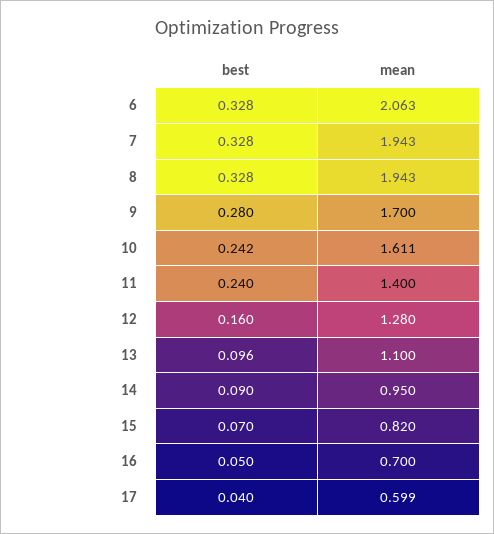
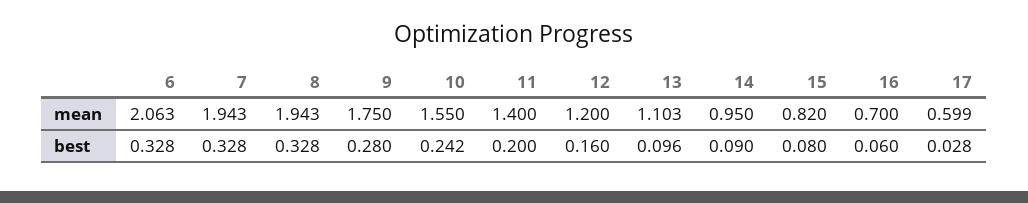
mean, 9: 1.7 -> 1.75
mean, 10: 1.611 -> 1.55
best, 11: 0.24 -> 0.2
mean, 12: 1.28 -> 1.2
mean, 13: 1.1 -> 1.103
best, 15: 0.07 -> 0.08
best, 16: 0.05 -> 0.06
best, 17: 0.04 -> 0.028

